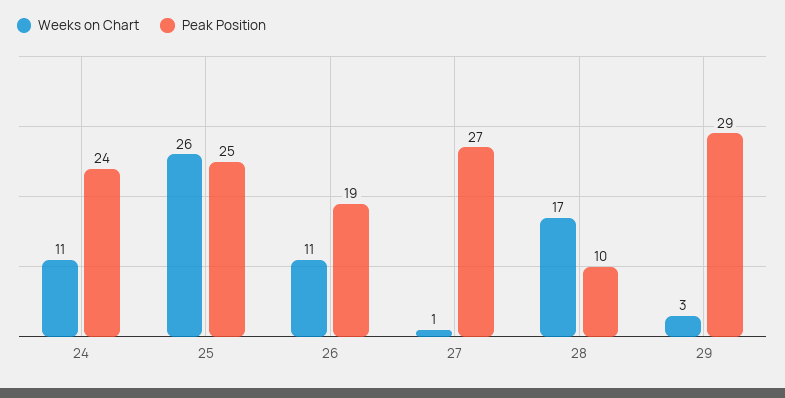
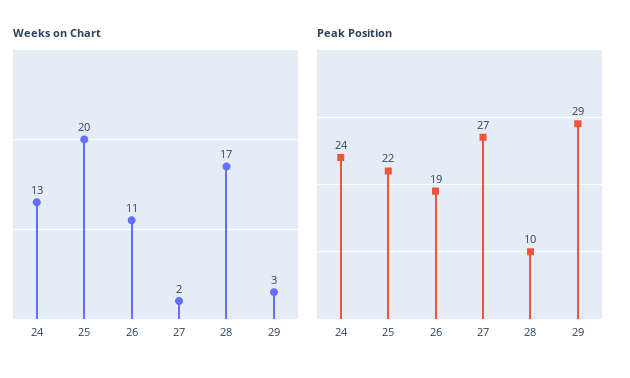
Weeks on Chart, 24: 11 -> 13
Weeks on Chart, 25: 26 -> 20
Peak Position, 25: 25 -> 22
Weeks on Chart, 27: 1 -> 2

